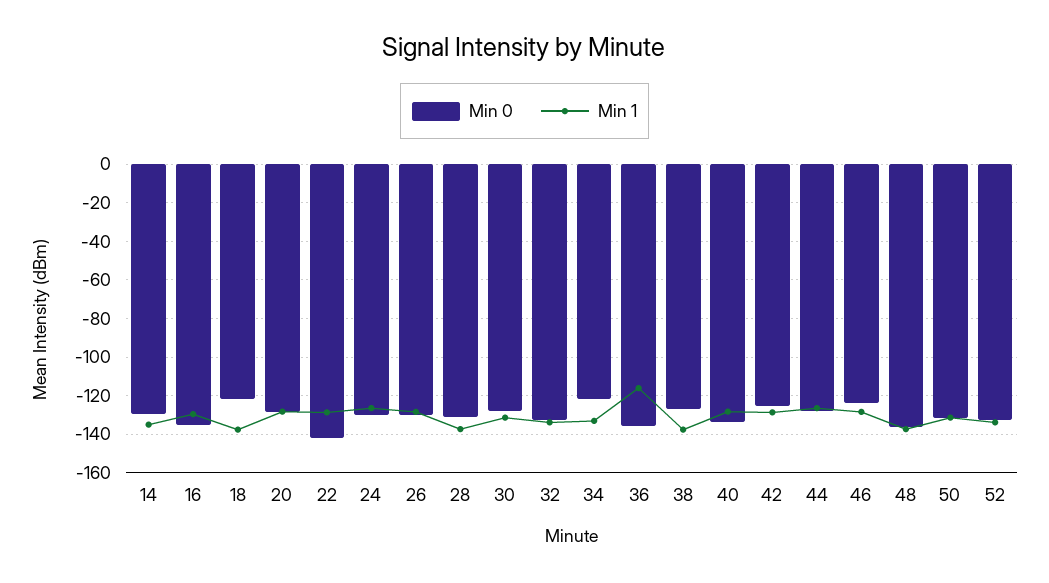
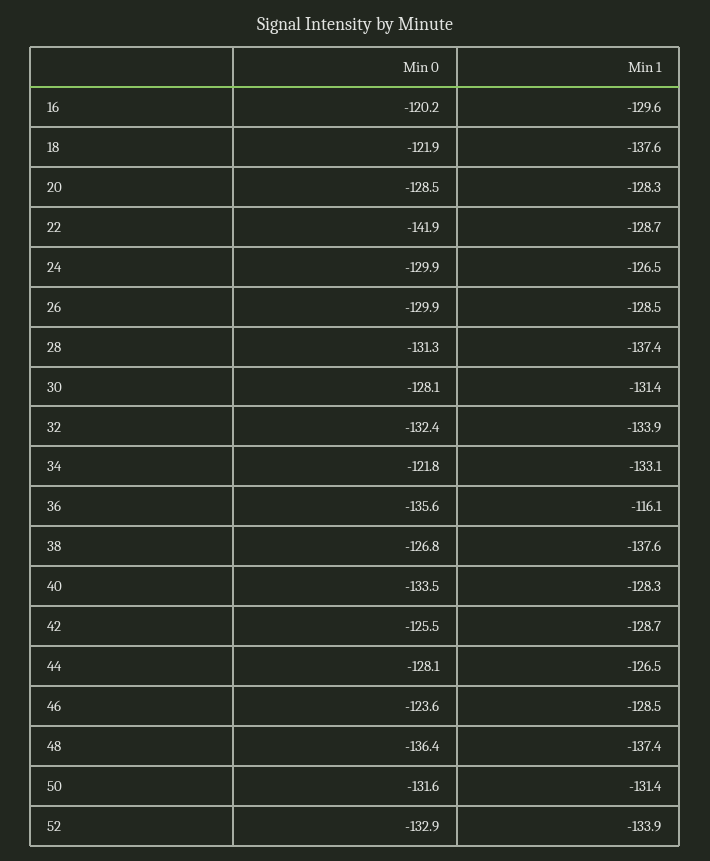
Min 0, 14: -130 -> none
Min 1, 14: -135 -> none
Min 0, 16: -135 -> -120.2

